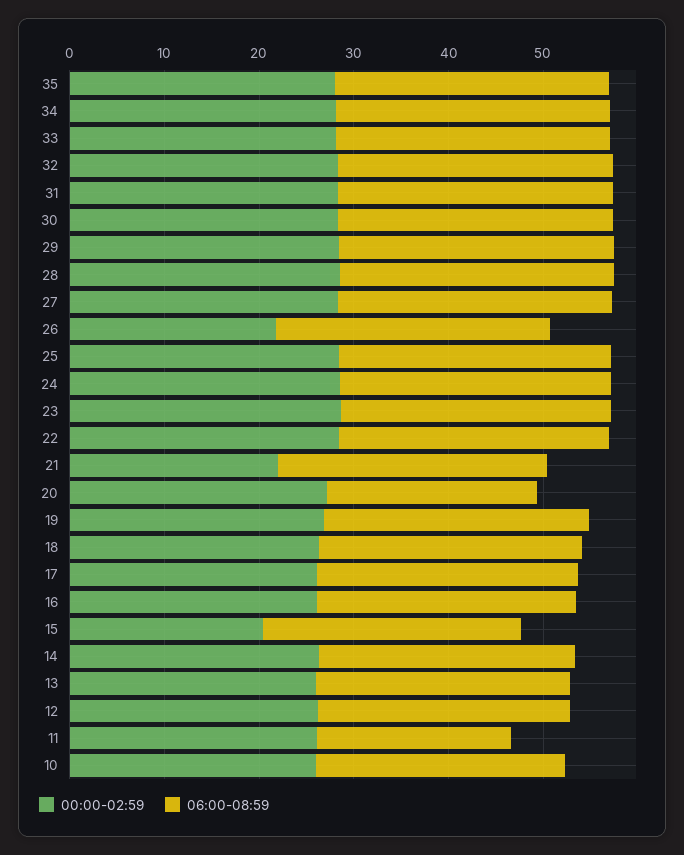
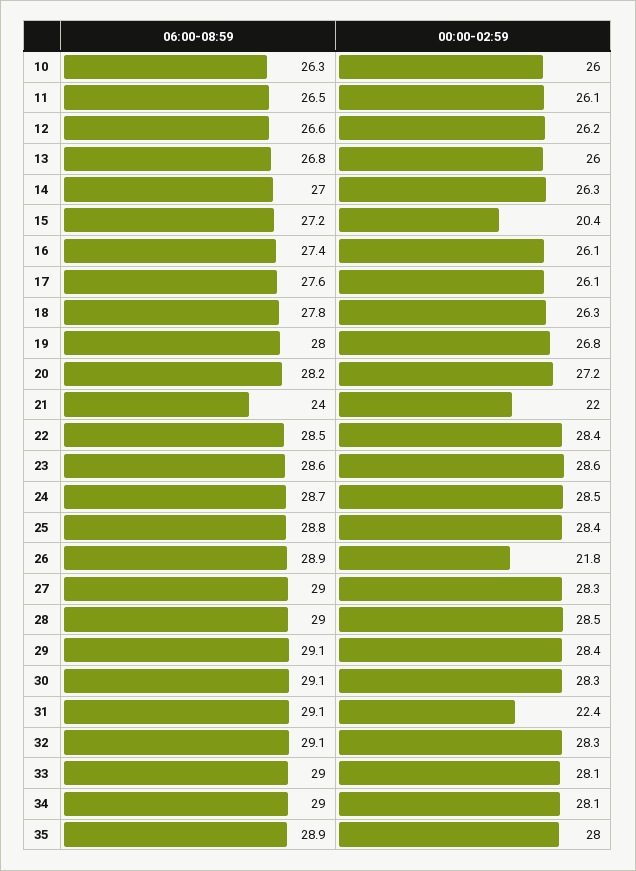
00:00-02:59, 31: 28 -> 22.4
06:00-08:59, 21: 28 -> 24
06:00-08:59, 20: 22 -> 28.2
06:00-08:59, 11: 20 -> 26.5

